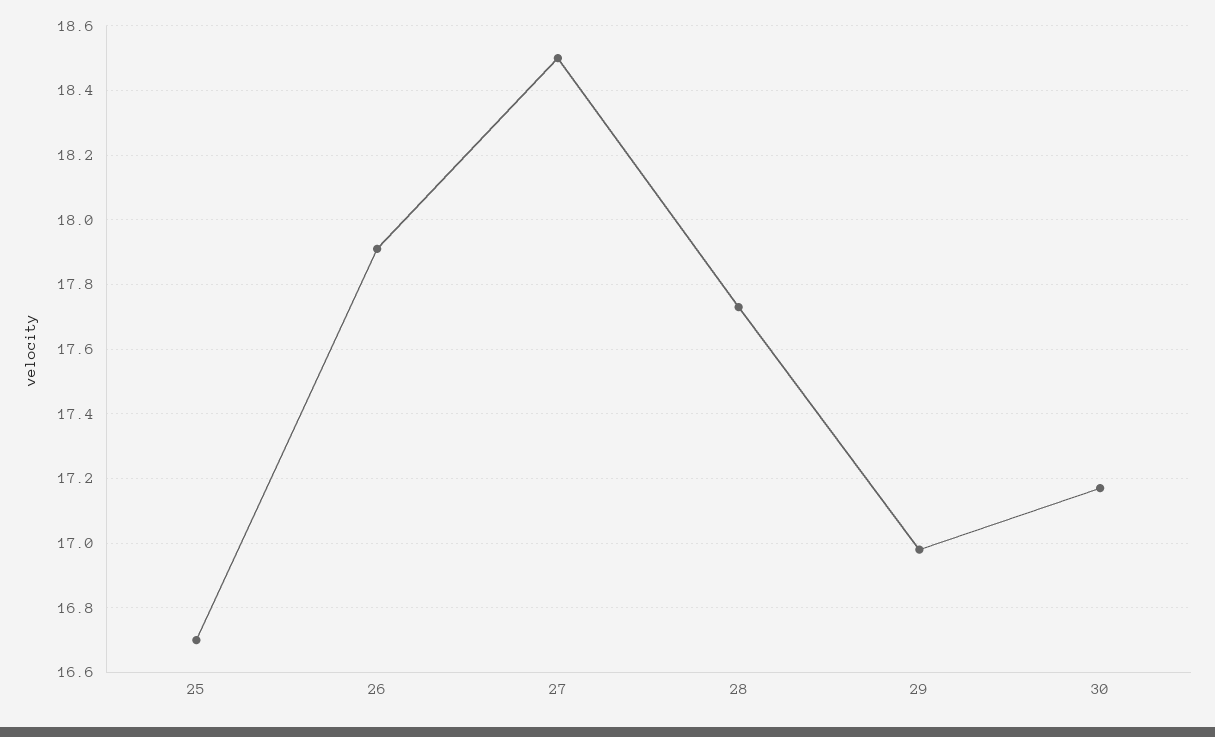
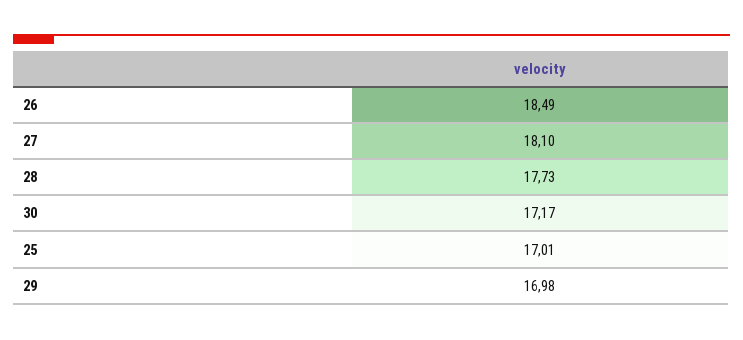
25: 16.7 -> 17.01
26: 17.9 -> 18.49
27: 18.5 -> 18.1

